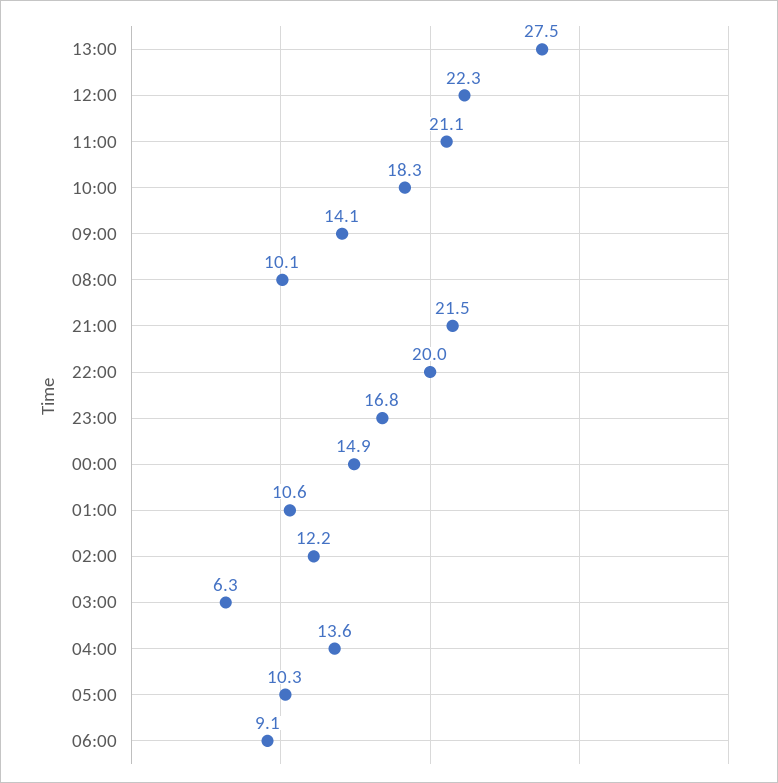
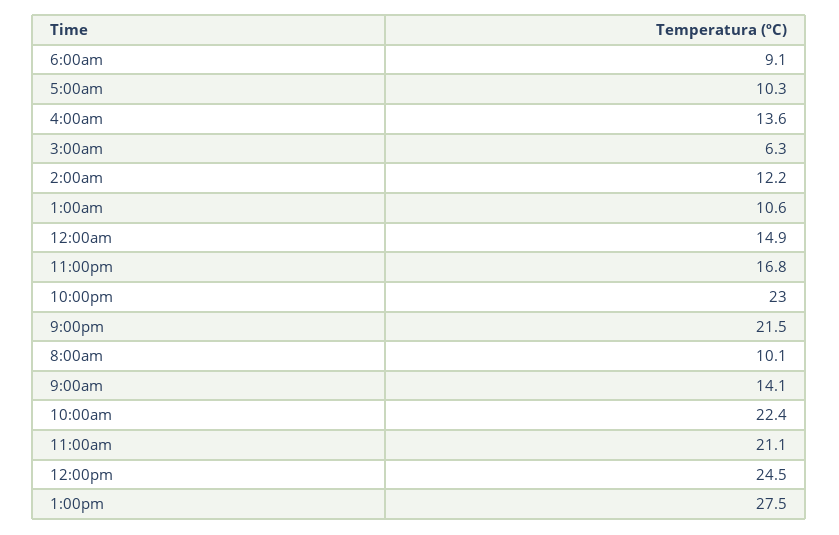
12:00: 22.3 -> 24.5
10:00: 18.3 -> 22.4
22:00: 20 -> 23

